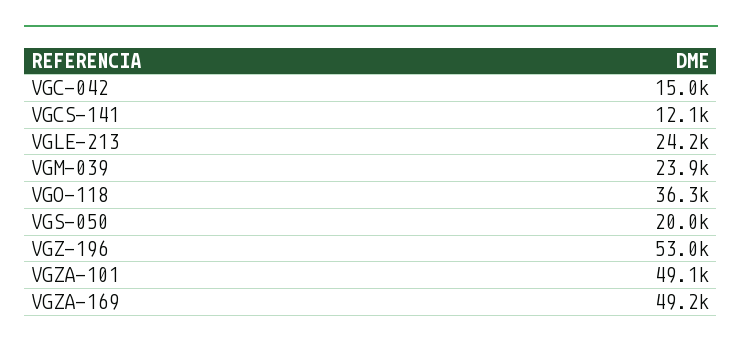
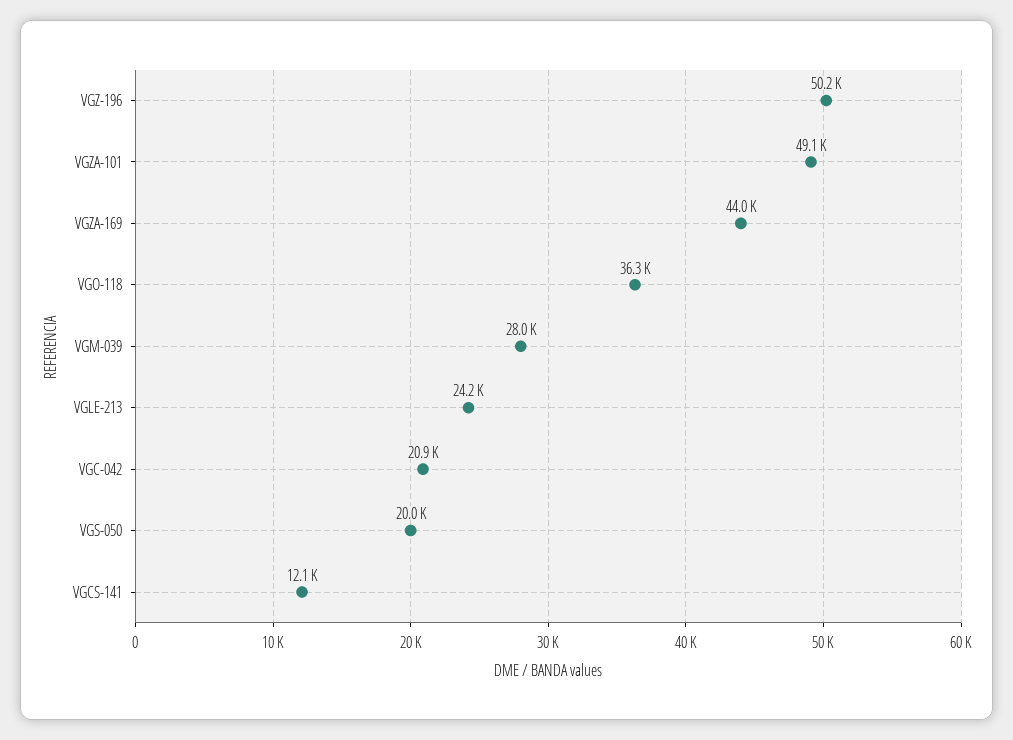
VGC-042: 15000 -> 20900
VGM-039: 23900 -> 28000
VGZ-196: 53000 -> 50200
VGZA-169: 49200 -> 44000

